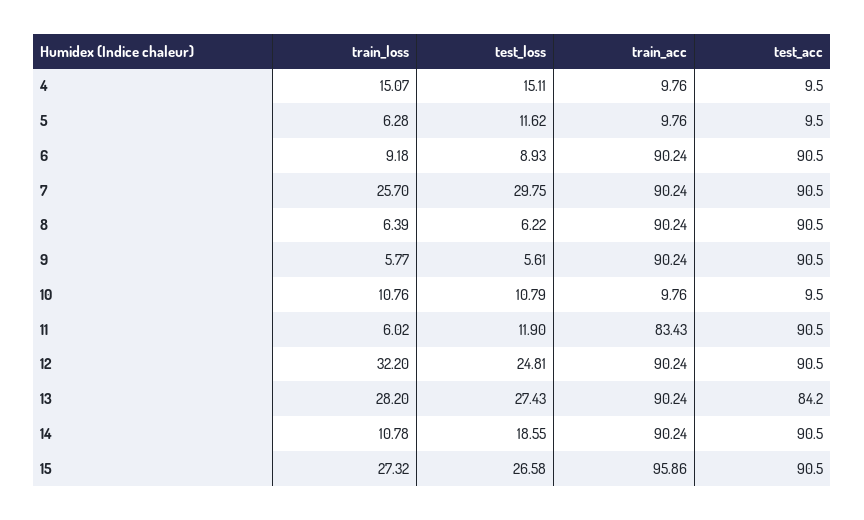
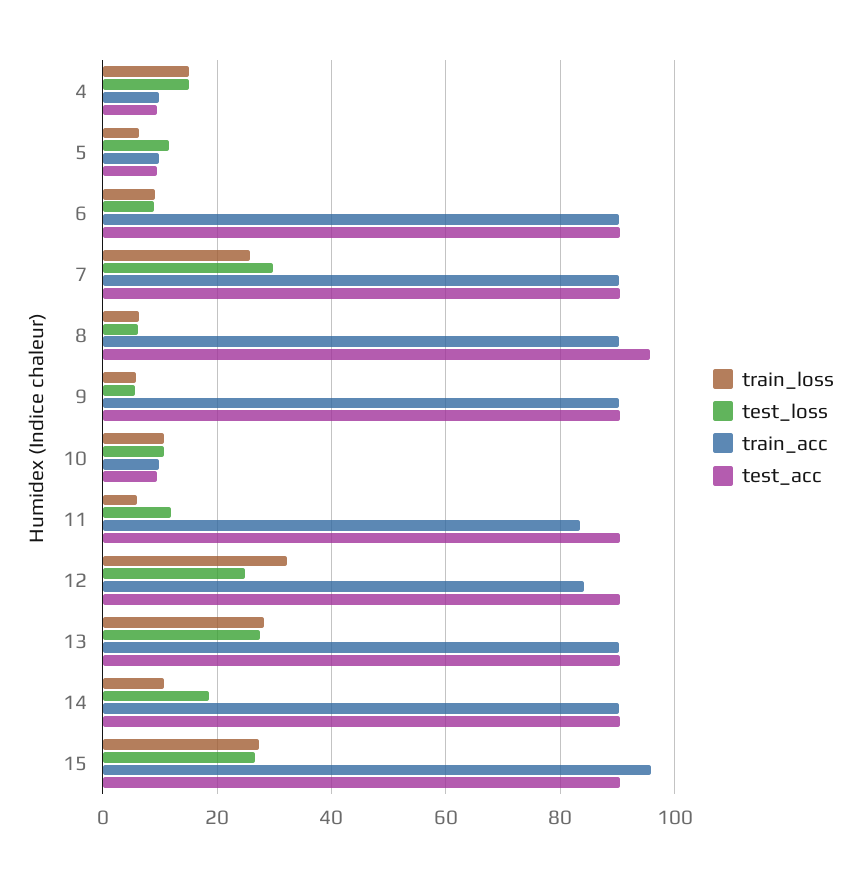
test_acc, 8: 90.5 -> 96
train_acc, 12: 90.24 -> 84
test_acc, 13: 84.2 -> 90

